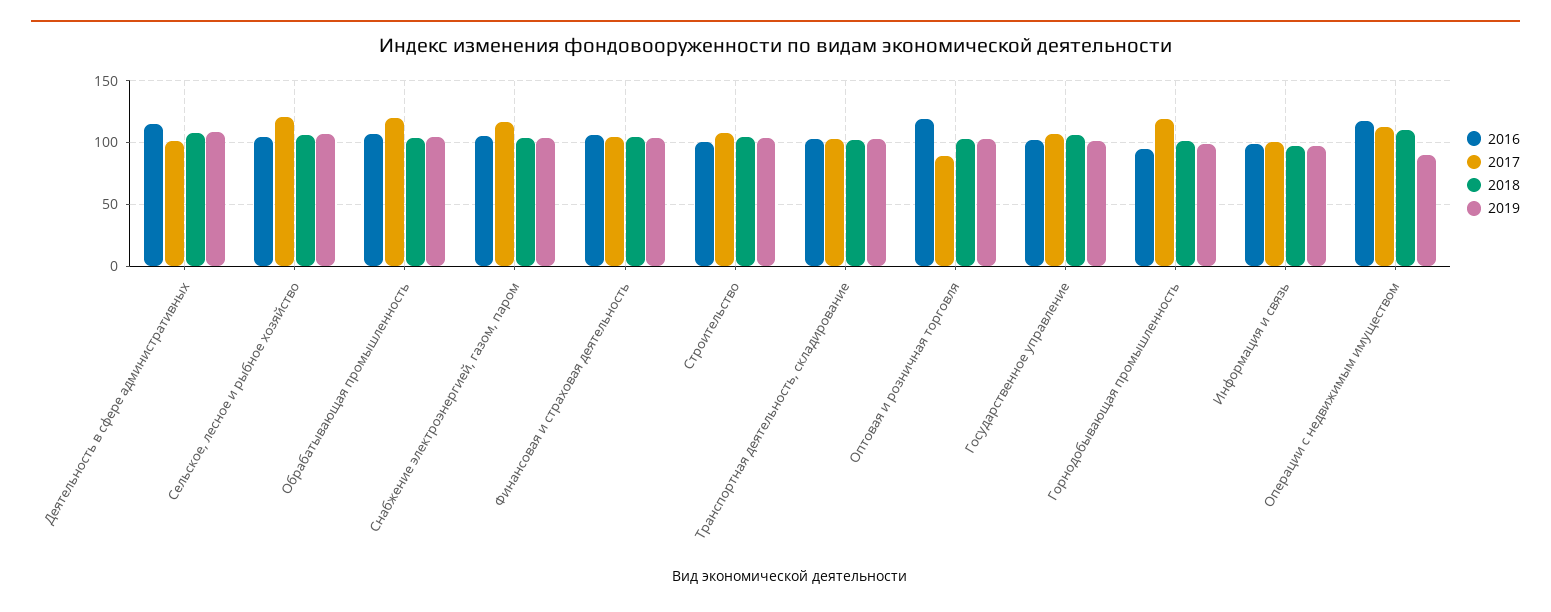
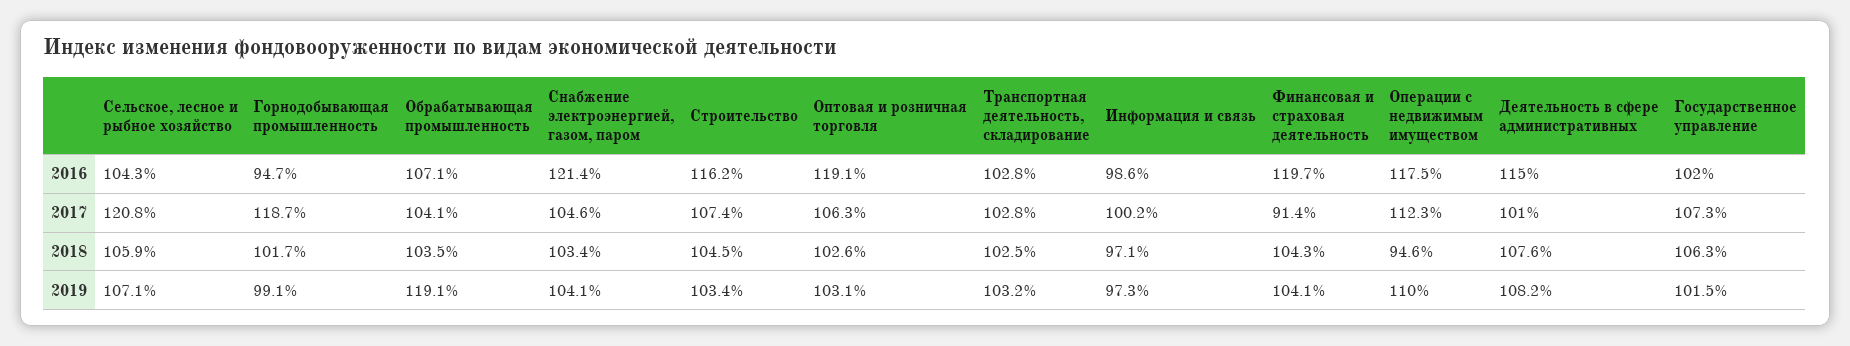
2017, Обрабатывающая промышленность: 120 -> 104.1
2019, Обрабатывающая промышленность: 105 -> 119.1
2016, Снабжение электроэнергией, газом, паром: 105 -> 121.4
2017, Снабжение электроэнергией, газом, паром: 115 -> 104.6
2016, Финансовая и страховая деятельность: 105 -> 119.7
2017, Финансовая и страховая деятельность: 105 -> 91.4
2016, Строительство: 100 -> 116.2
2017, Оптовая и розничная торговля: 90 -> 106.3
2018, Операции с недвижимым имуществом: 110 -> 94.6
2019, Операции с недвижимым имуществом: 90 -> 110

